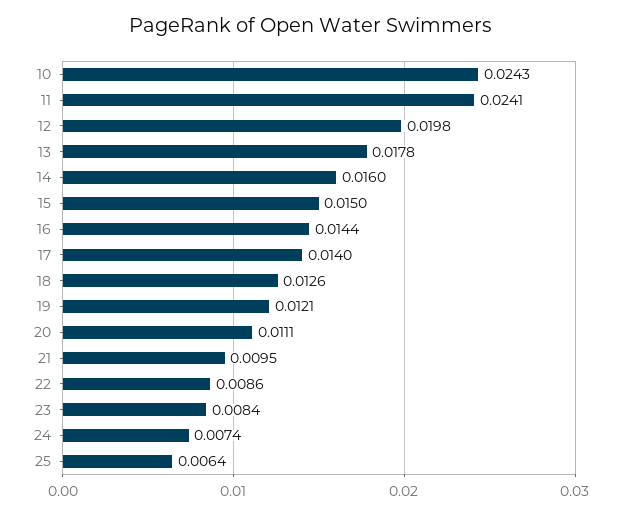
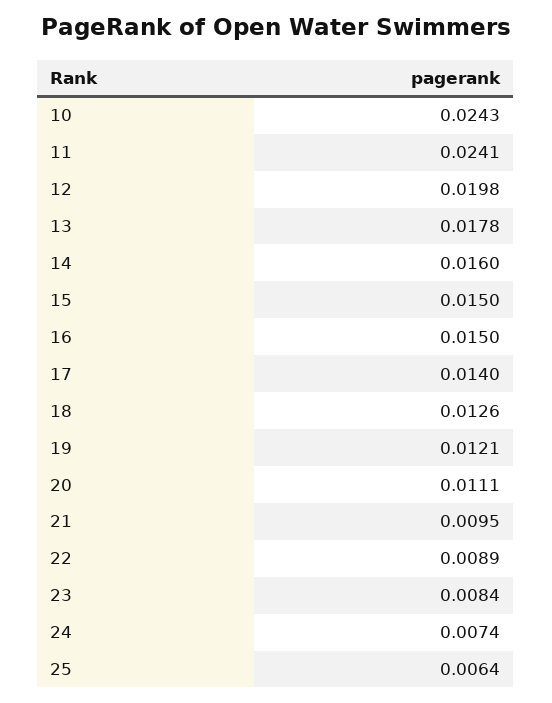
16: 0.0144 -> 0.015
22: 0.0086 -> 0.0089

